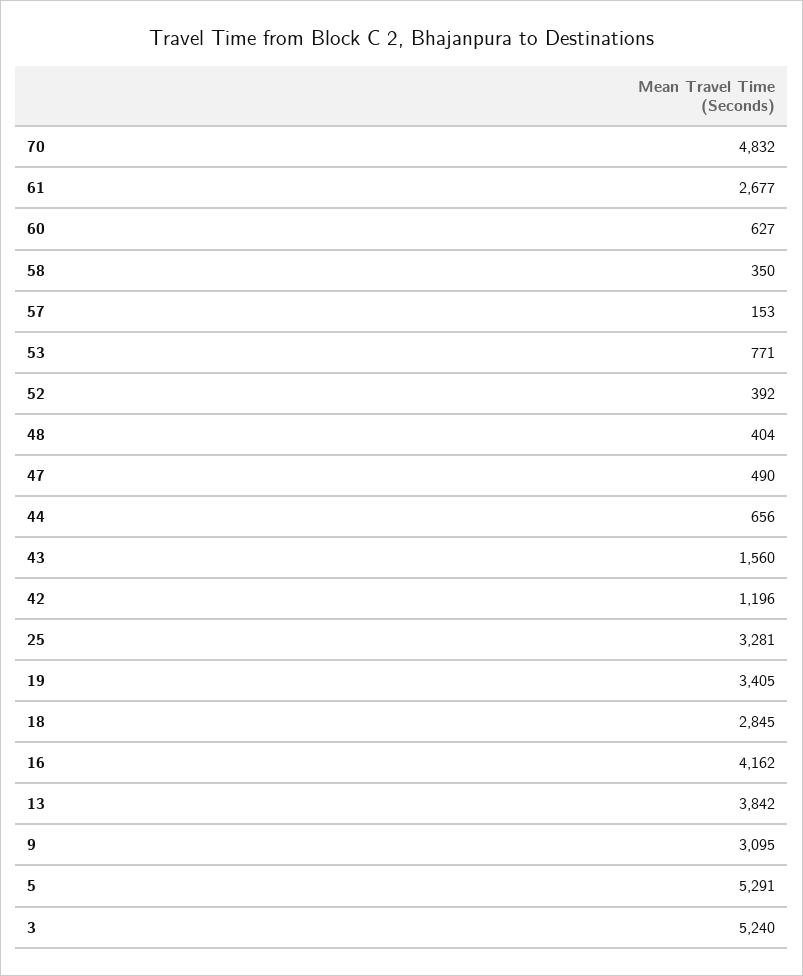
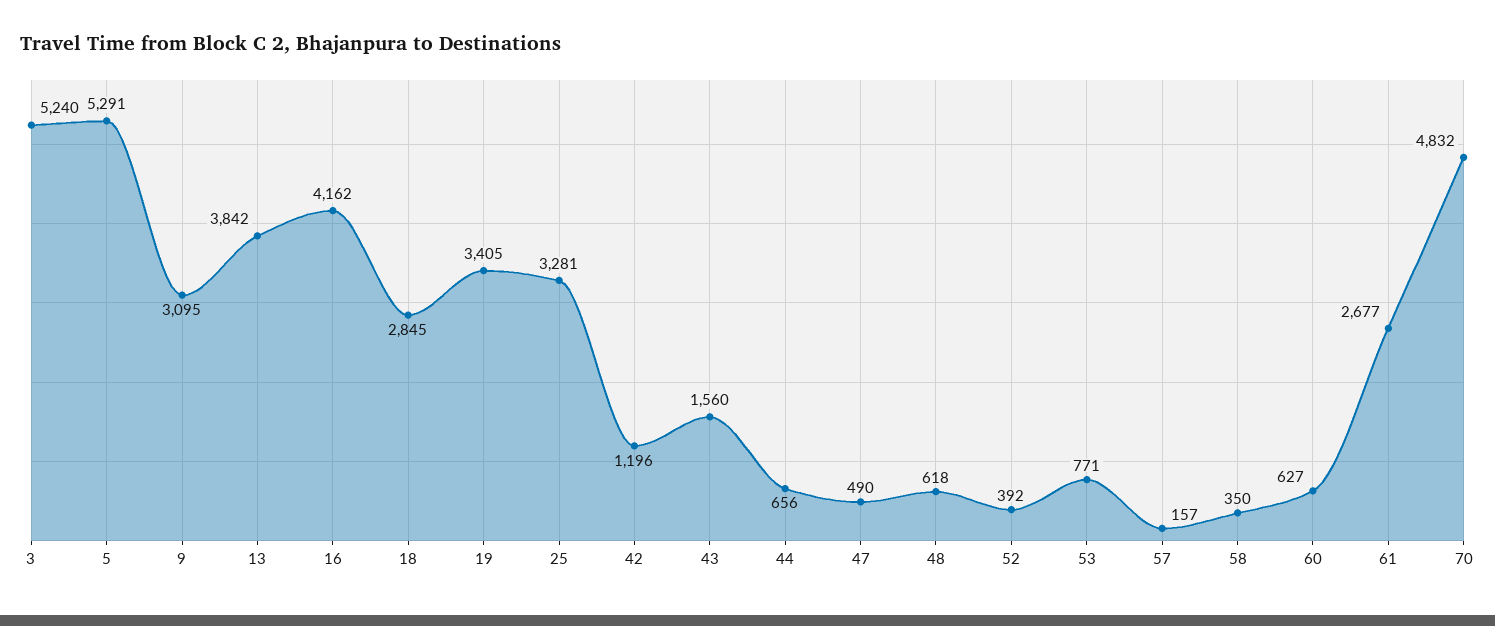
57: 153 -> 157
48: 404 -> 618

